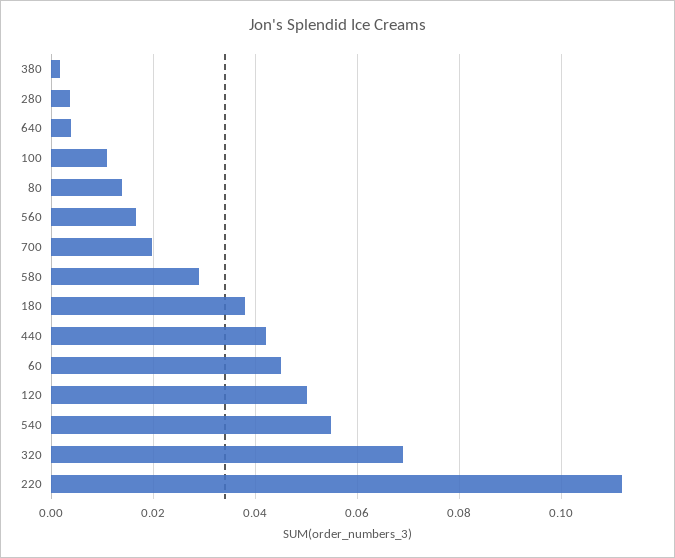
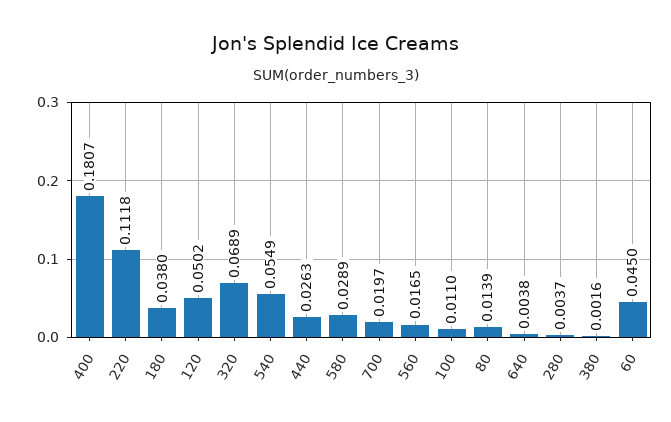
440: 0.042 -> 0.0263
400: none -> 0.1807

